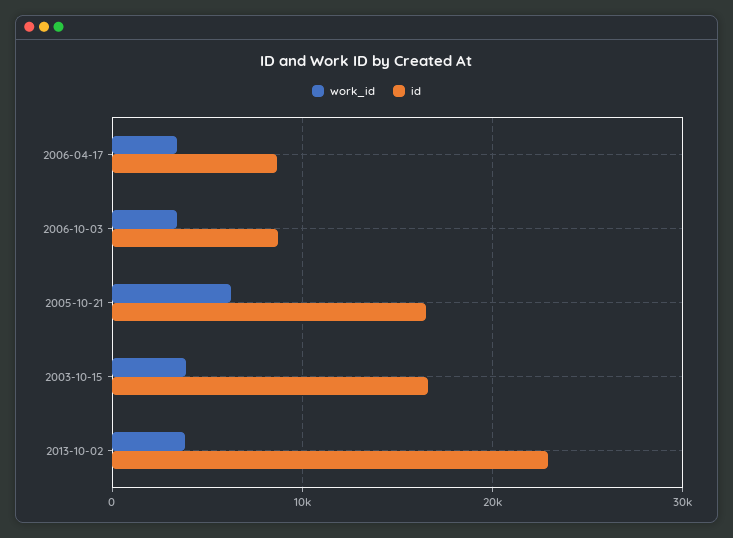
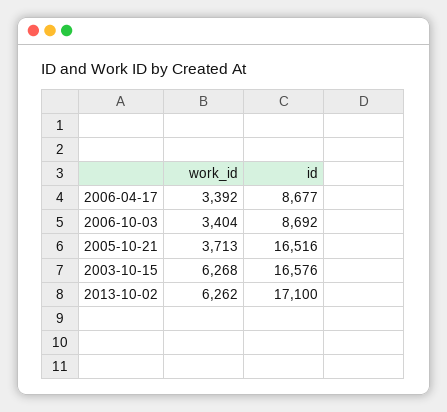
work_id, 2005-10-21: 6000 -> 3713
work_id, 2003-10-15: 4000 -> 6268
work_id, 2013-10-02: 4000 -> 6262
id, 2013-10-02: 23000 -> 17100

